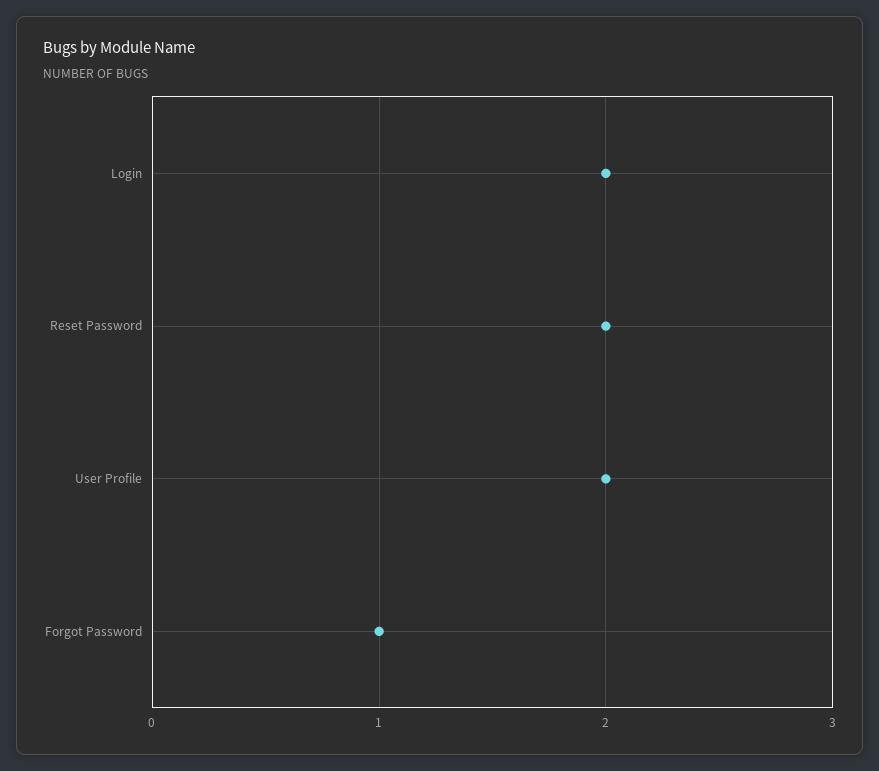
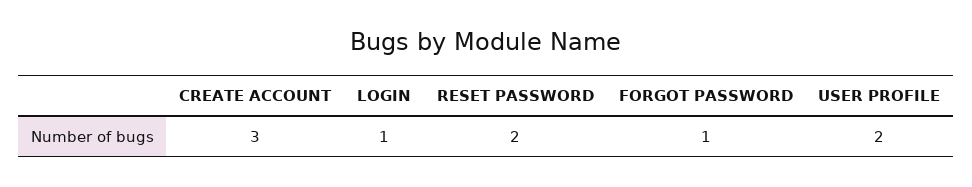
Login: 2 -> 1
CREATE ACCOUNT: none -> 3

